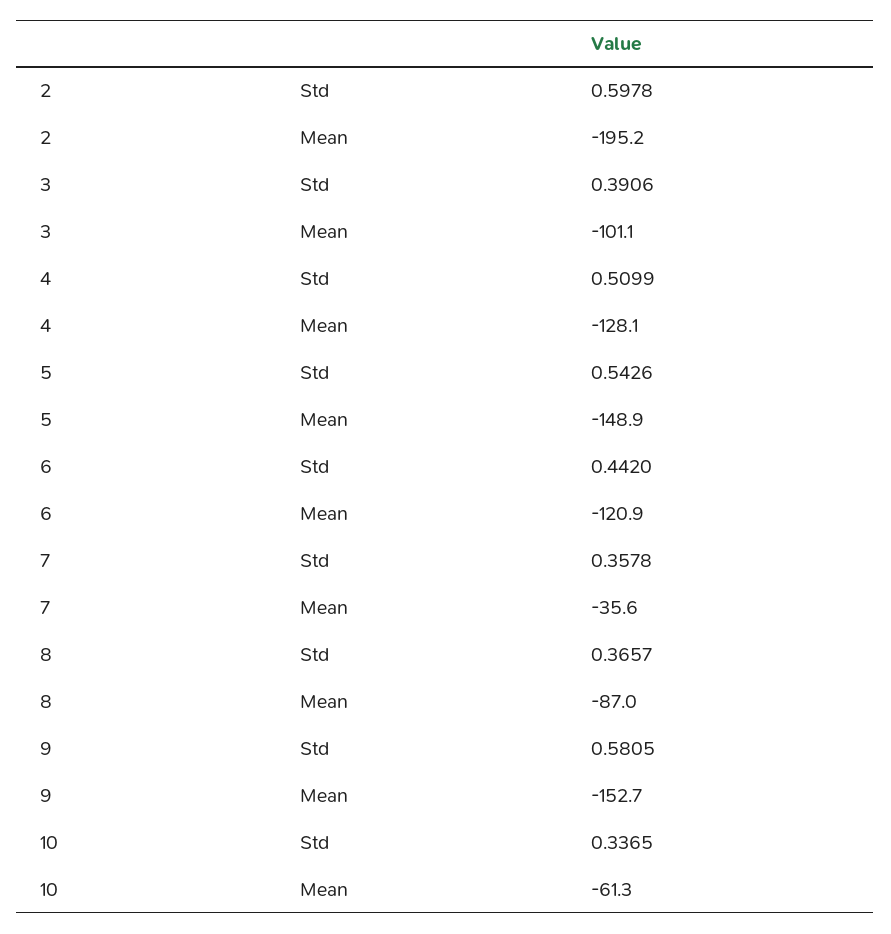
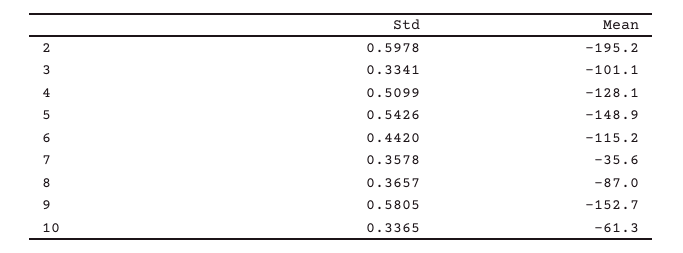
3, Std: 0.3906 -> 0.3341
6, Mean: -120.9 -> -115.2

